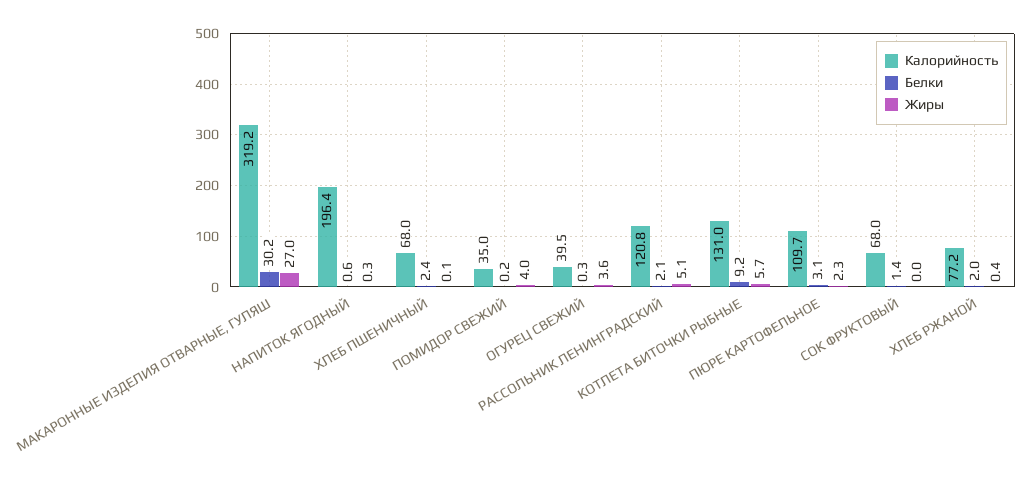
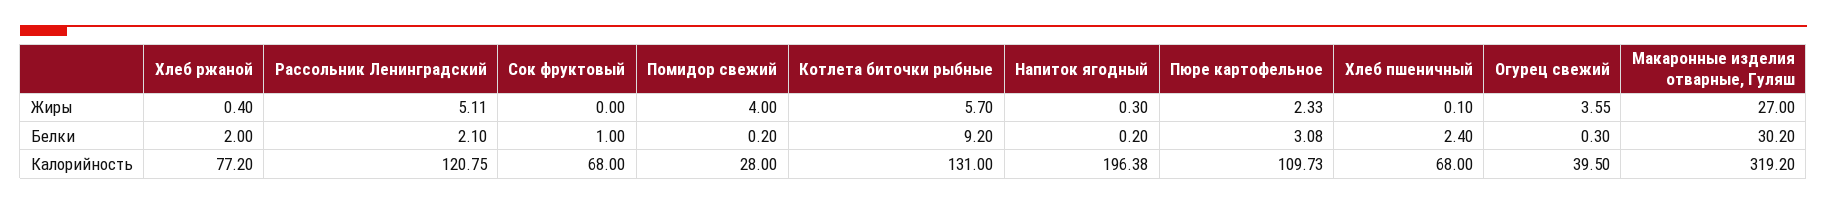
Белки, НАПИТОК ЯГОДНЫЙ: 0.6 -> 0.2
Калорийность, ПОМИДОР СВЕЖИЙ: 35 -> 28
Белки, СОК ФРУКТОВЫЙ: 1.4 -> 1

